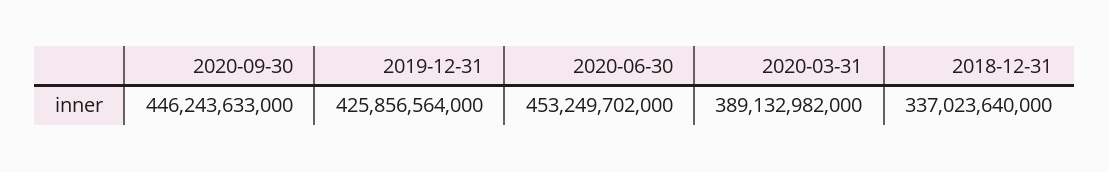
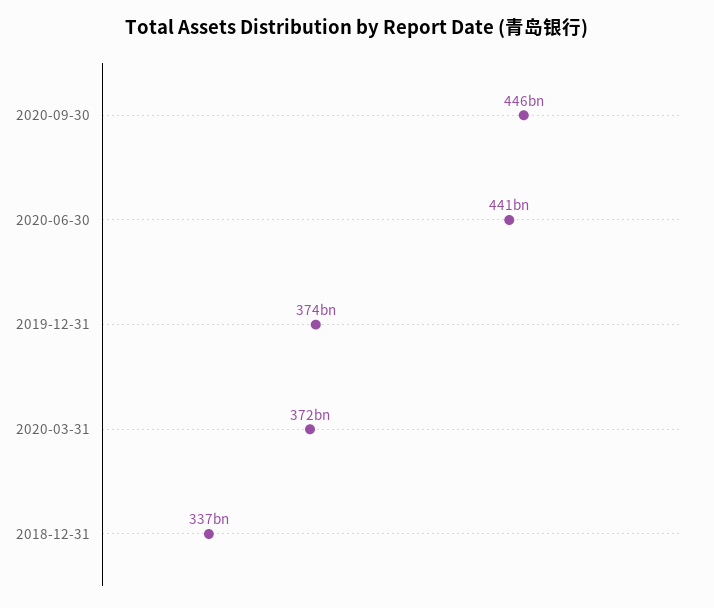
2019-12-31: 425856564000 -> 374000000000
2020-06-30: 453249702000 -> 441000000000
2020-03-31: 389132982000 -> 372000000000

